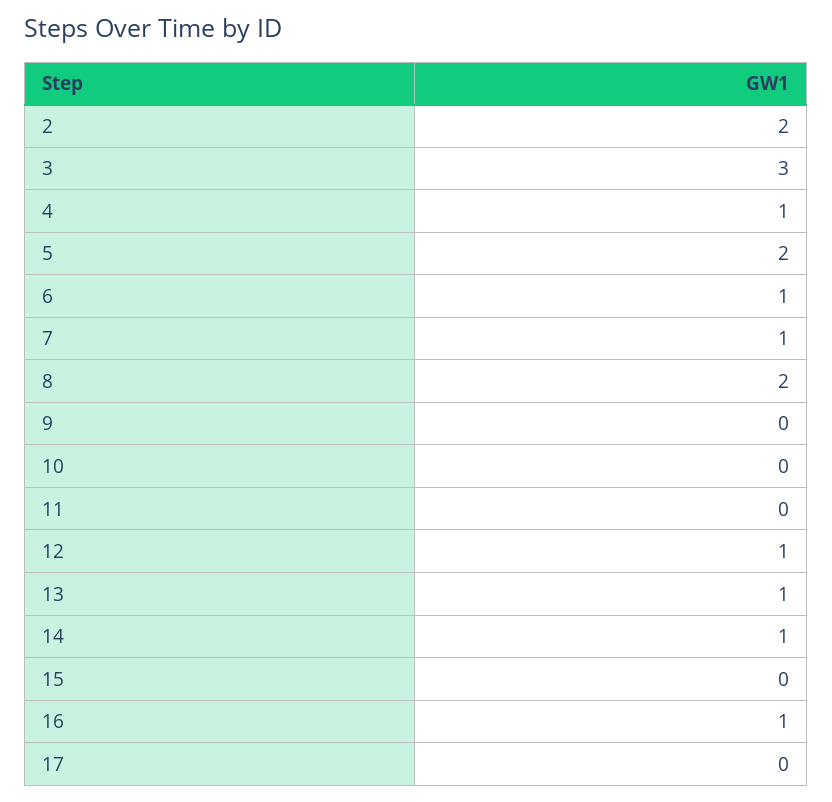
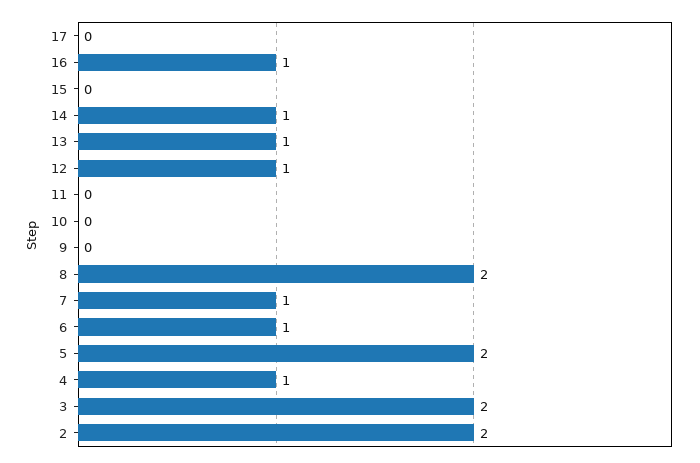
3: 3 -> 2

